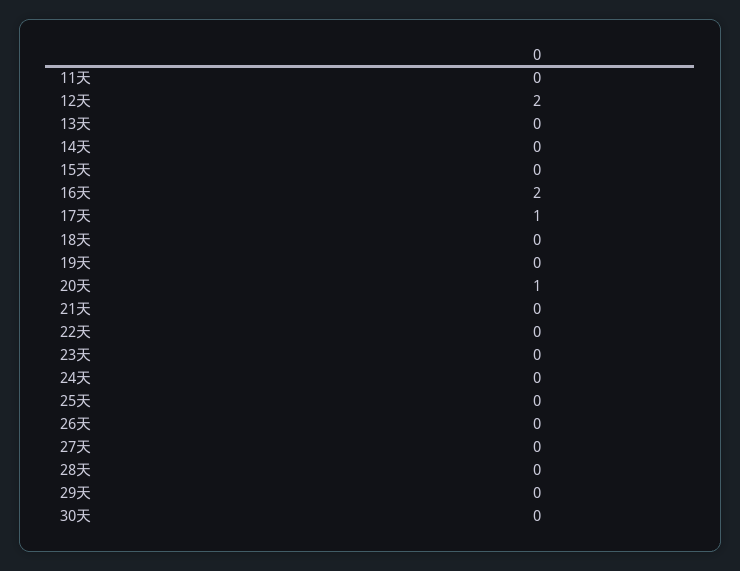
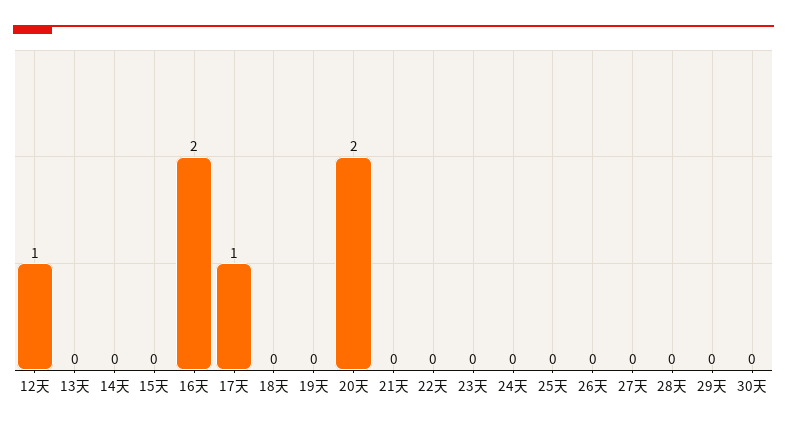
11天: 0 -> none
12天: 2 -> 1
20天: 1 -> 2

